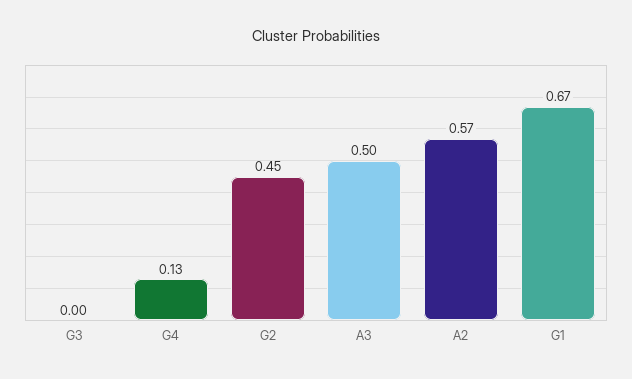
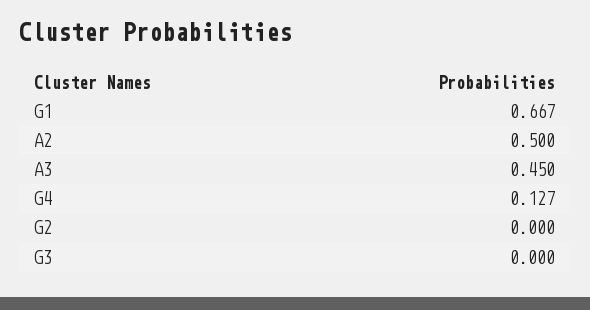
G2: 0.45 -> 0
A3: 0.5 -> 0.45
A2: 0.57 -> 0.5

